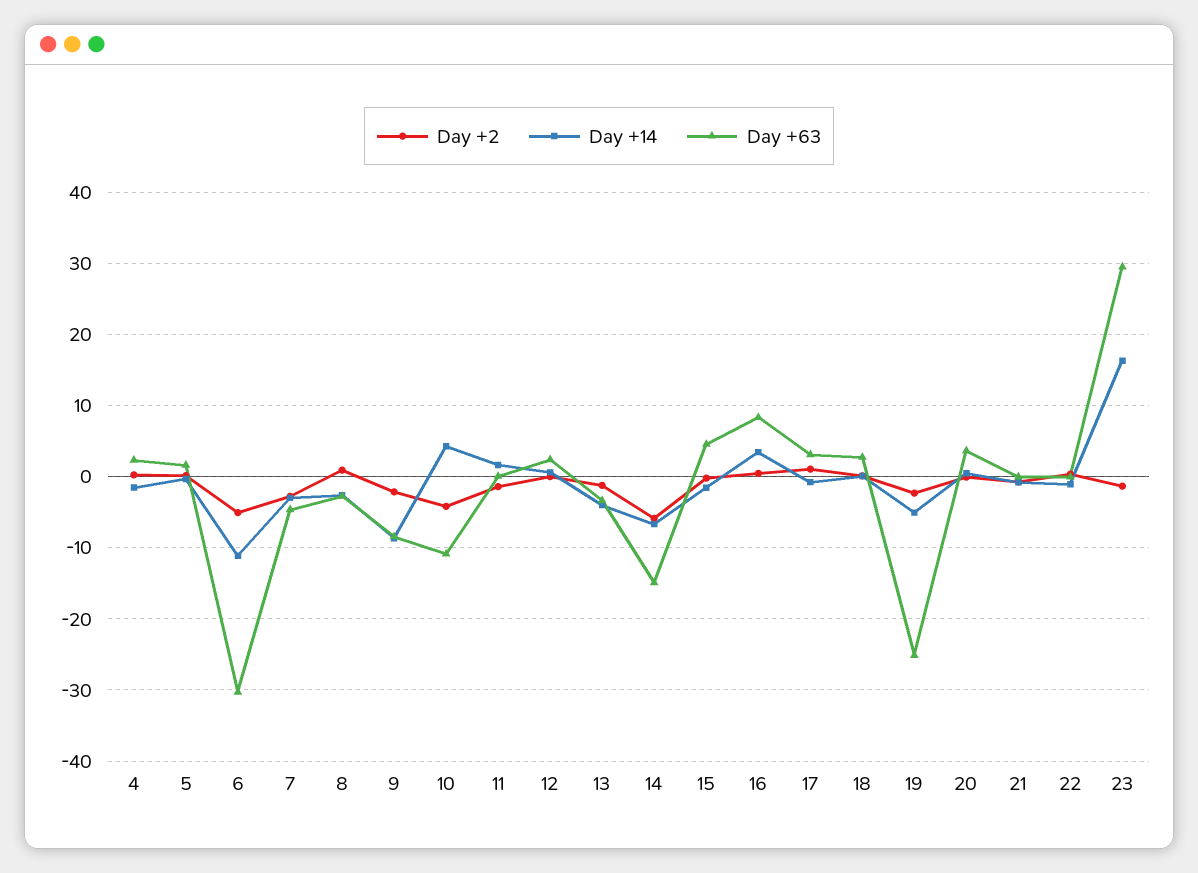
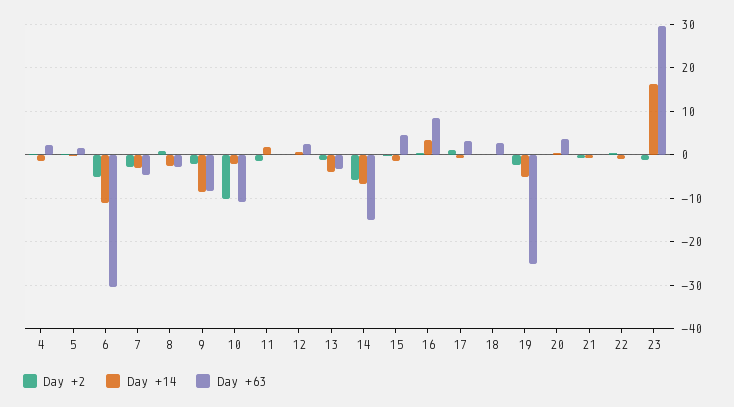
Day +2, 10: -4 -> -10
Day +14, 10: 4 -> -2

